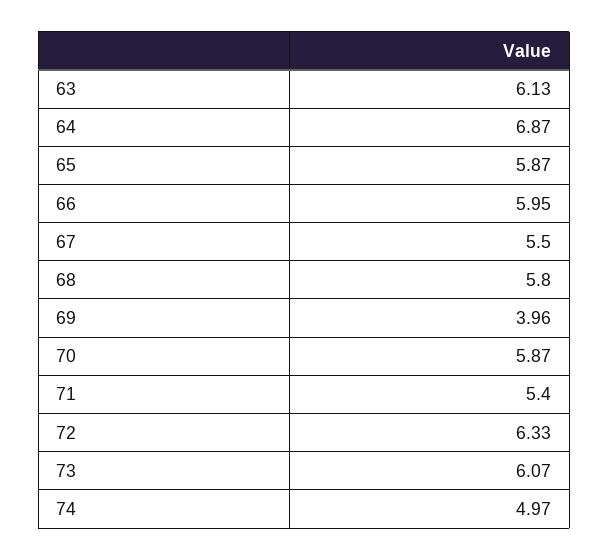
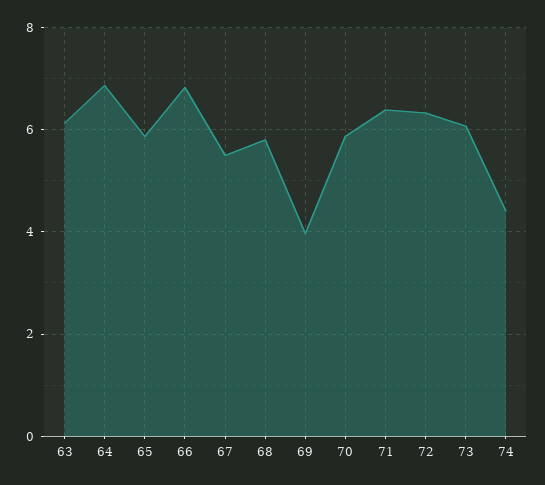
66: 5.95 -> 6.8
71: 5.4 -> 6.4
74: 4.97 -> 4.4

